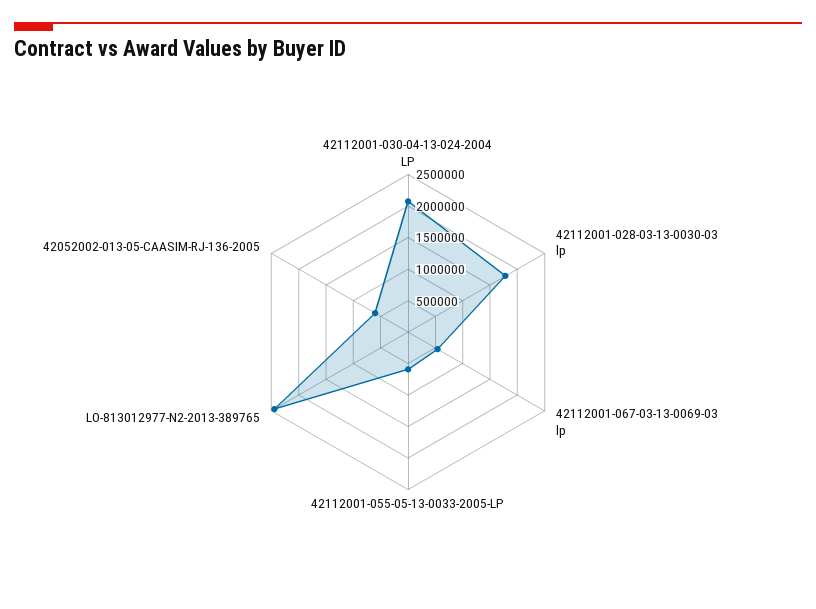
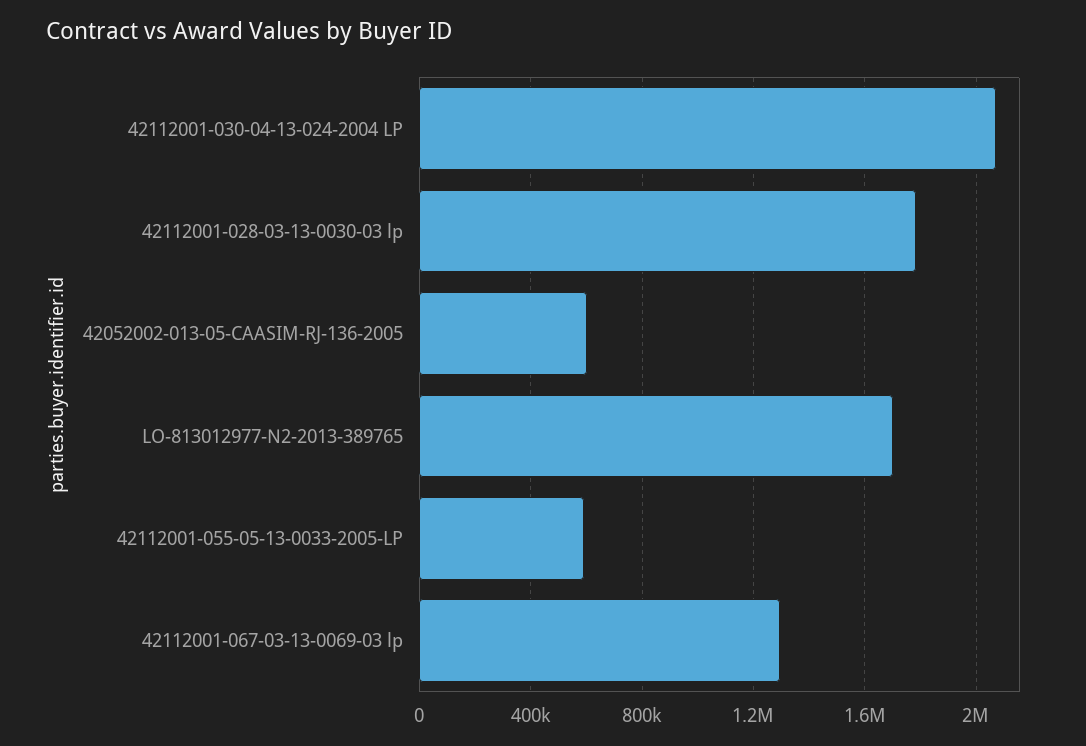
42112001-067-03-13-0069-03 lp: 500000 -> 1300000
LO-813012977-N2-2013-389765: 2500000 -> 1700000

